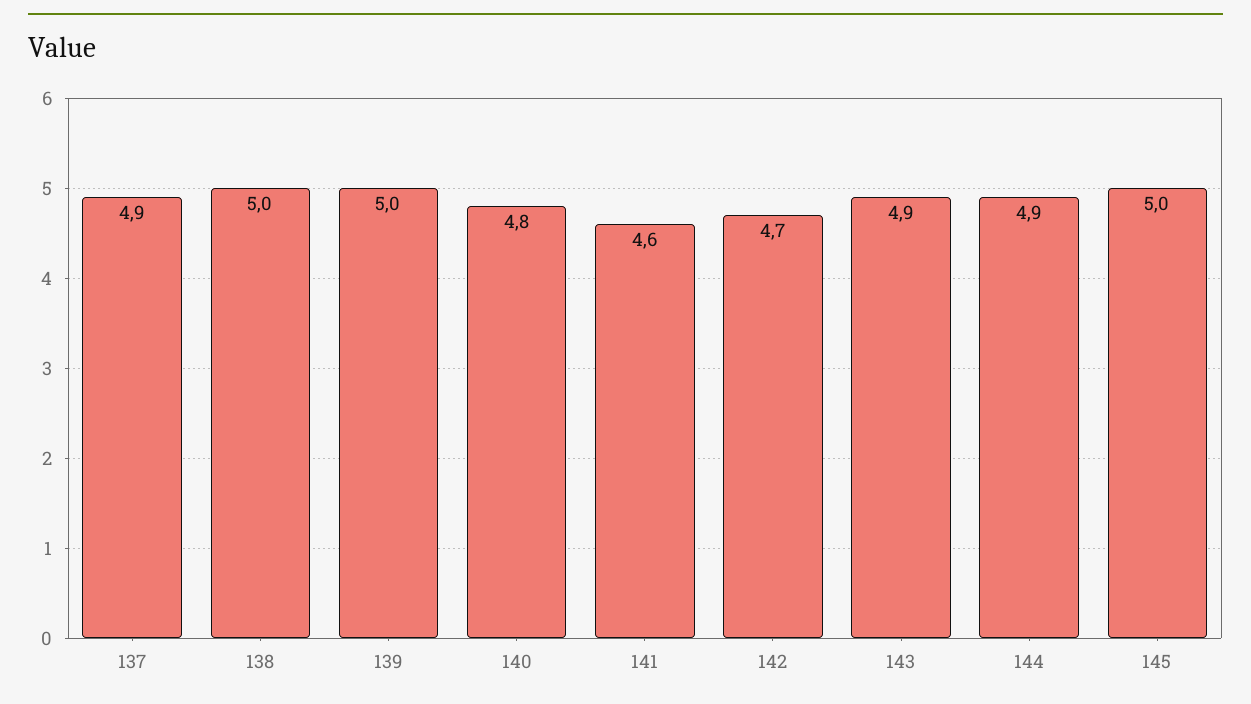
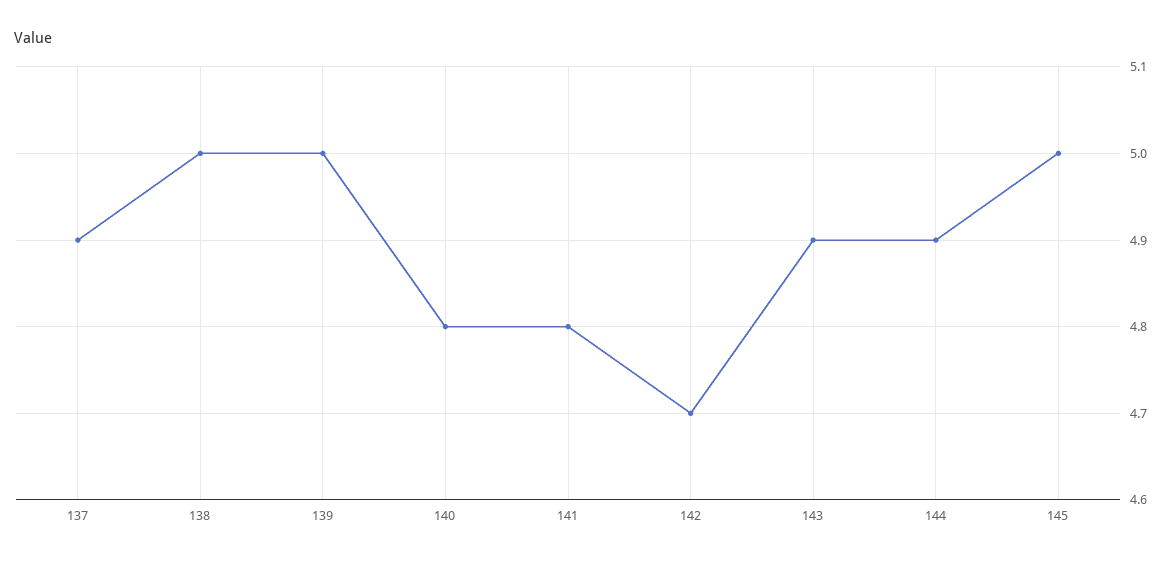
141: 4.6 -> 4.8

